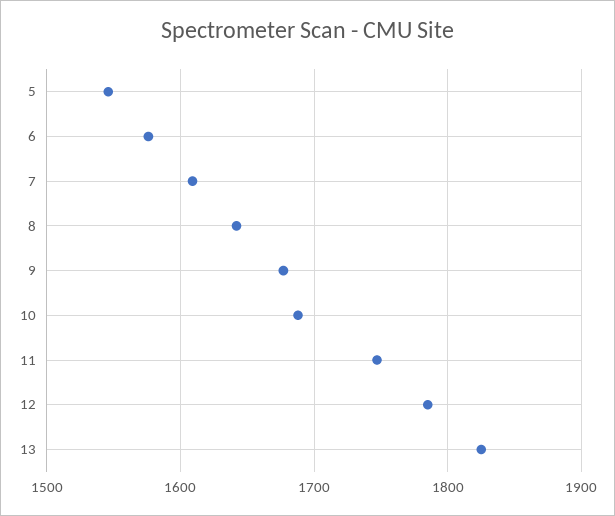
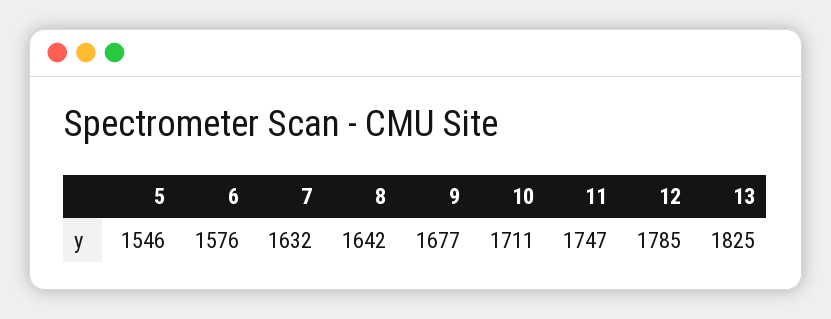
7: 1610 -> 1632
10: 1690 -> 1711

